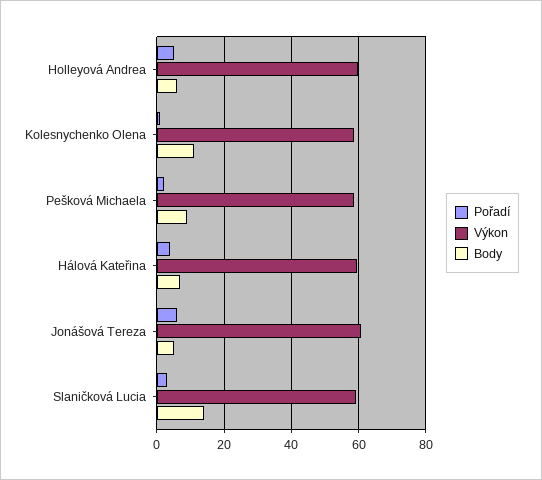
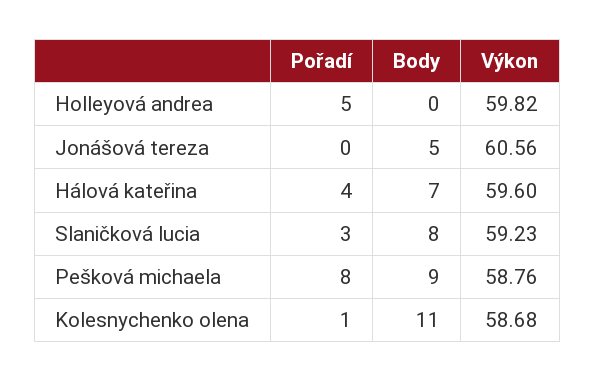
Body, Holleyová Andrea: 6 -> 0
Pořadí, Pešková Michaela: 2 -> 8
Pořadí, Jonášová Tereza: 6 -> 0
Body, Slaničková Lucia: 14 -> 8

